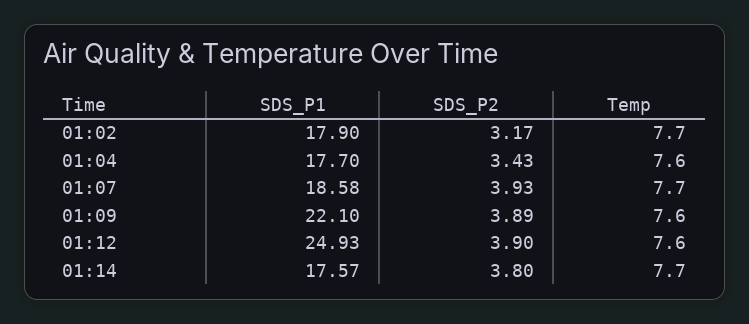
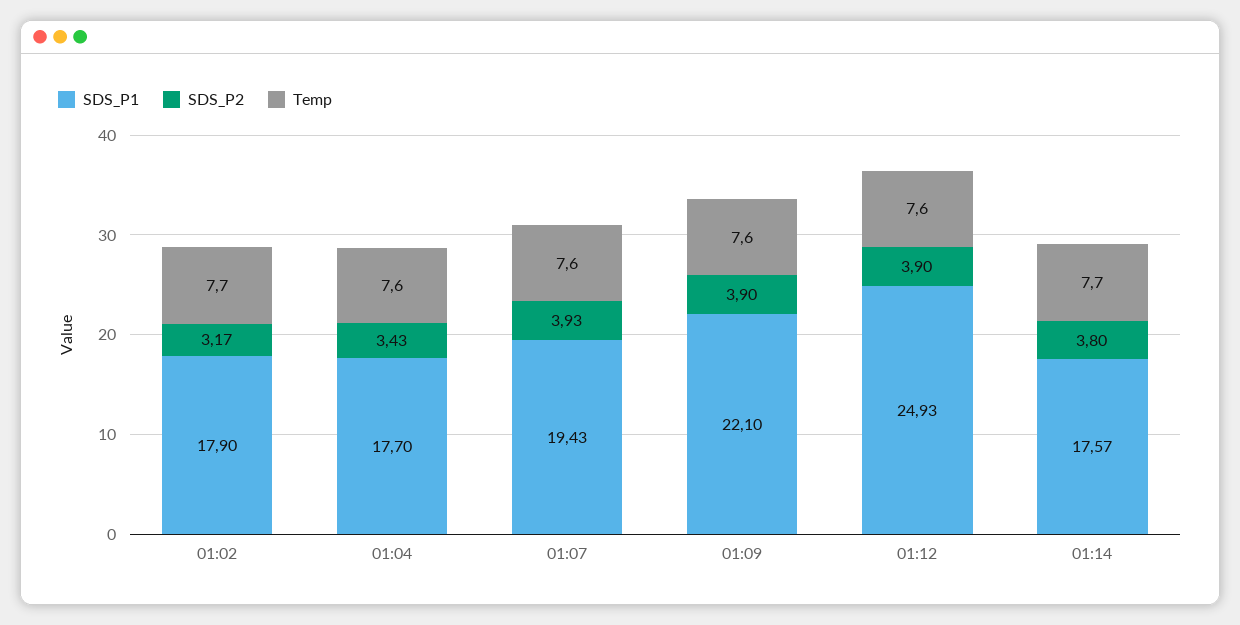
SDS_P1, 01:07: 18.58 -> 19.43
Temp, 01:07: 7.7 -> 7.6
SDS_P2, 01:09: 3.89 -> 3.9

